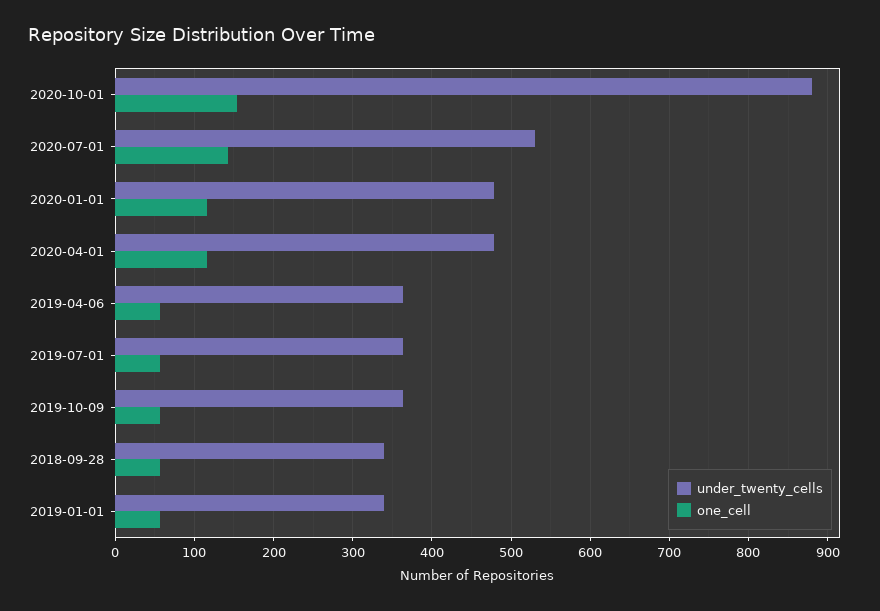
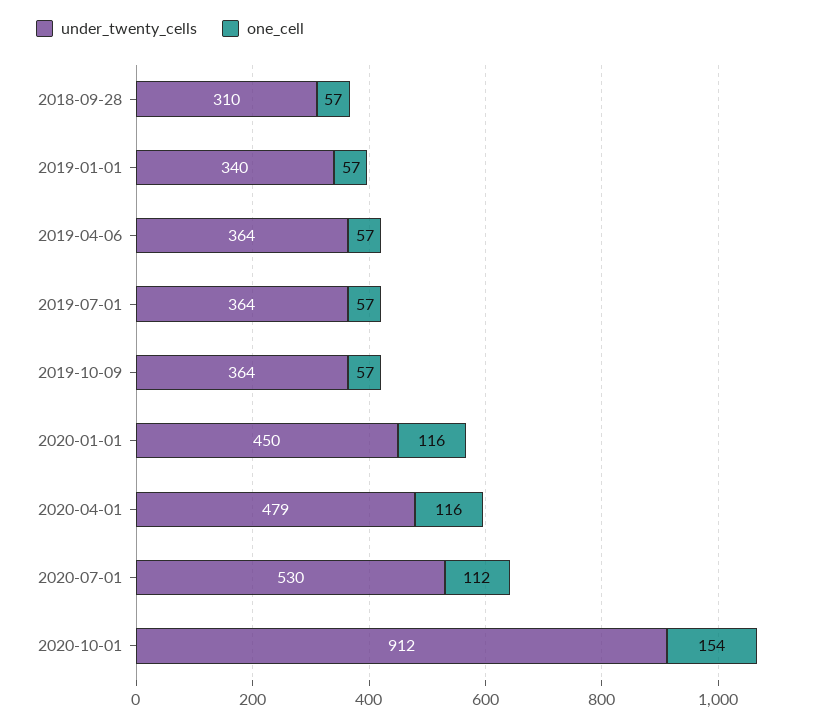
under_twenty_cells, 2020-10-01: 880 -> 912
one_cell, 2020-07-01: 140 -> 112
under_twenty_cells, 2020-01-01: 480 -> 450
under_twenty_cells, 2018-09-28: 340 -> 310

